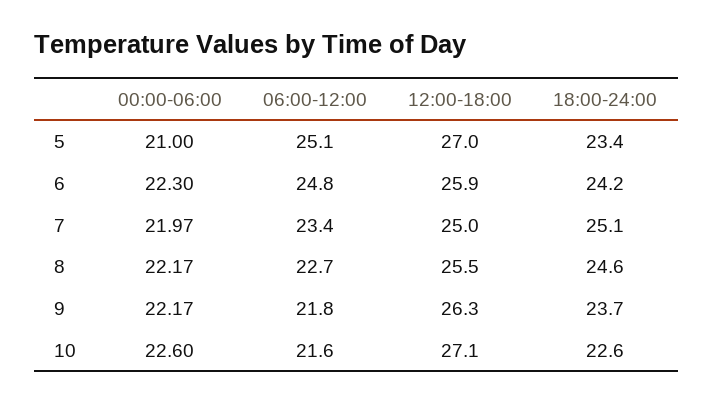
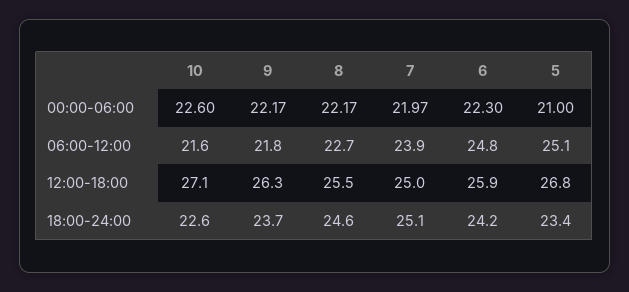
12:00-18:00, 5: 27 -> 26.8
06:00-12:00, 7: 23.4 -> 23.9

